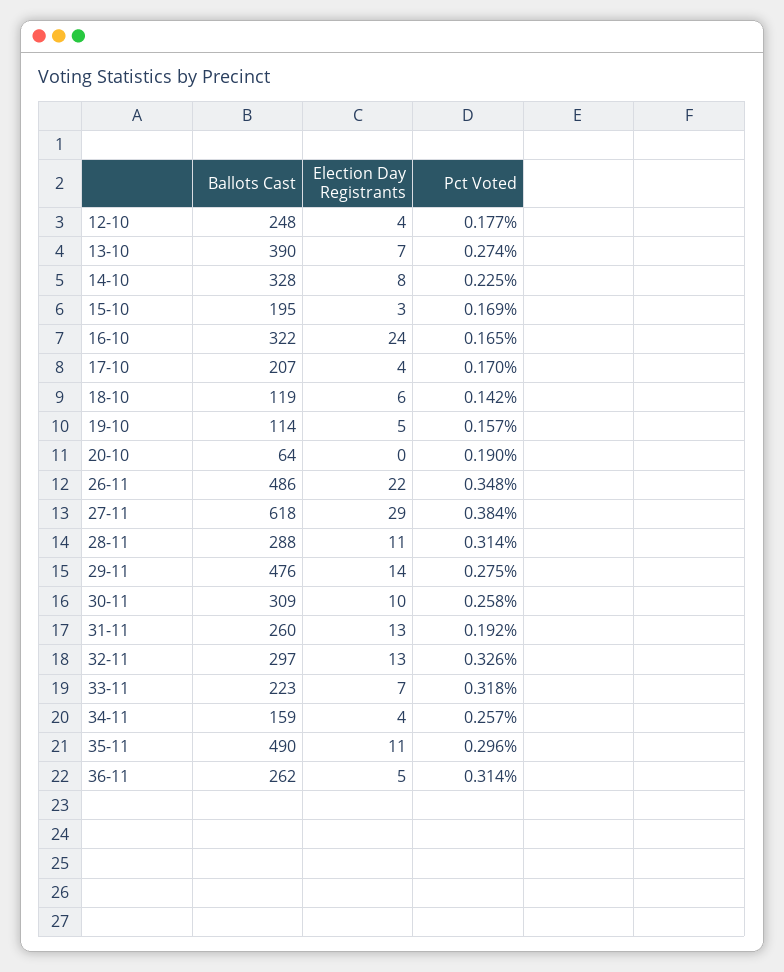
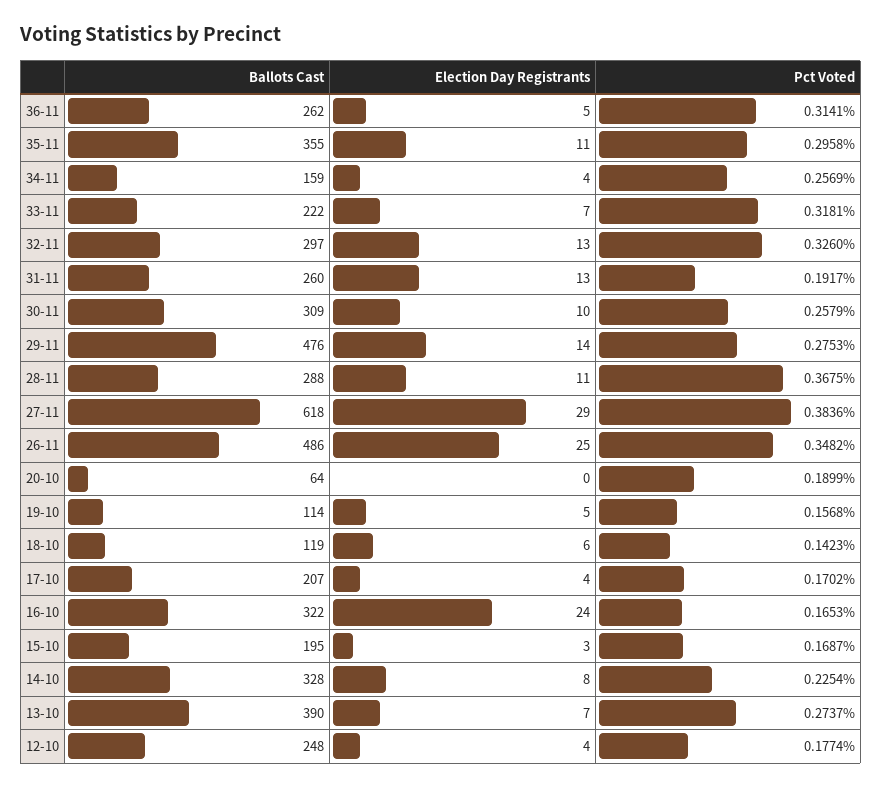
Election Day Registrants, 26-11: 22 -> 25
Pct Voted, 28-11: 0.314 -> 0.3675
Ballots Cast, 33-11: 223 -> 222
Ballots Cast, 35-11: 490 -> 355

